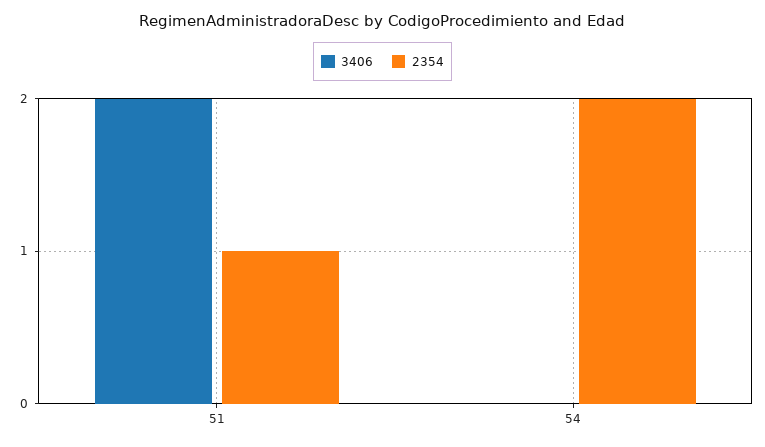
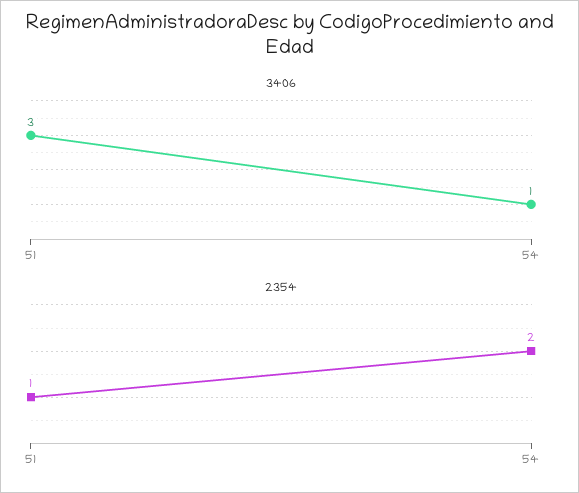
3406, 51: 2 -> 3
3406, 54: 0 -> 1

